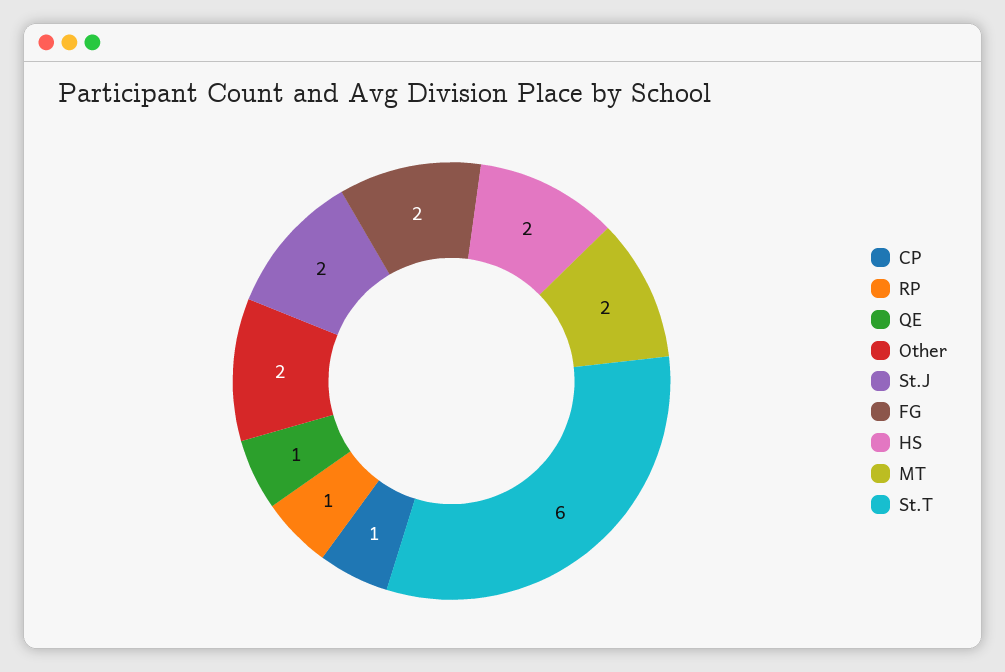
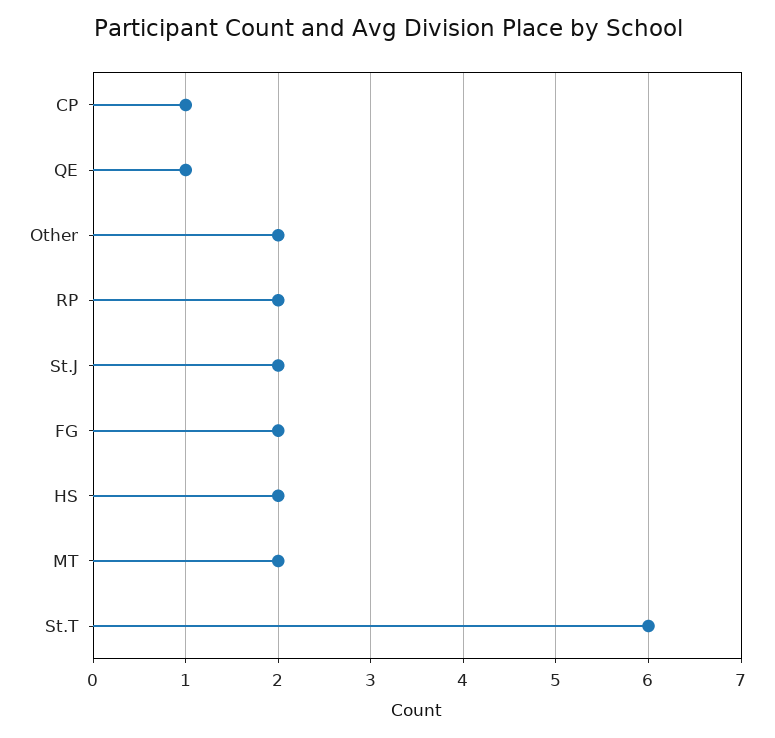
RP: 1 -> 2

